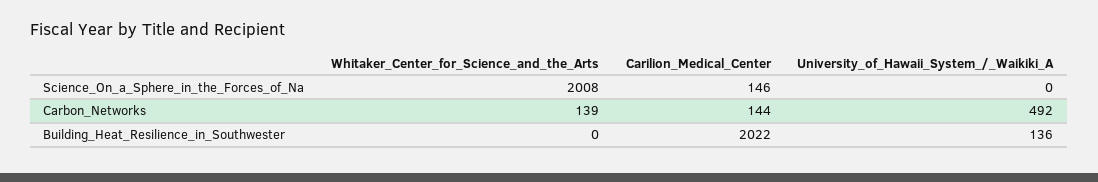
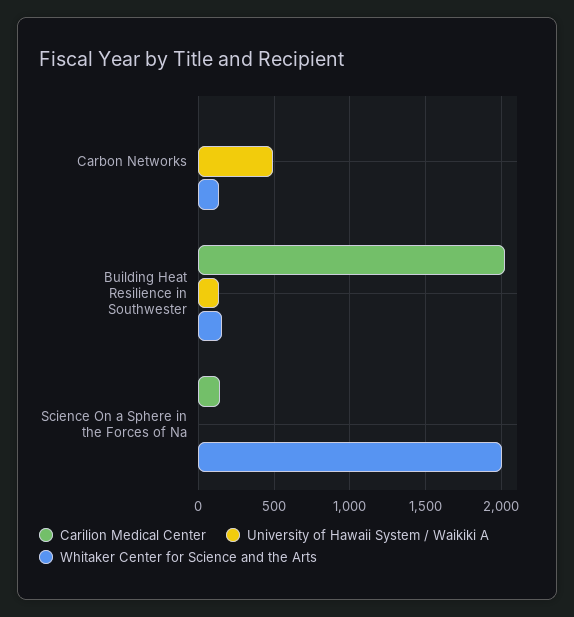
Carilion_Medical_Center, Carbon_Networks: 144 -> 0
Whitaker_Center_for_Science_and_the_Arts, Building_Heat_Resilience_in_Southwester: 0 -> 150

